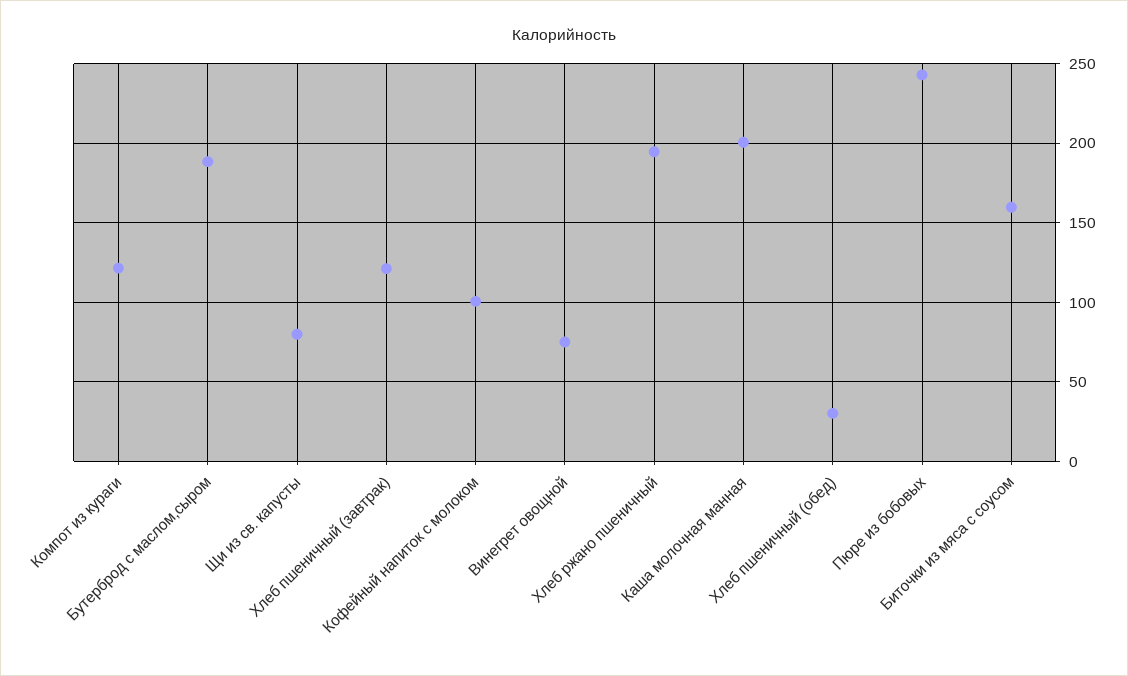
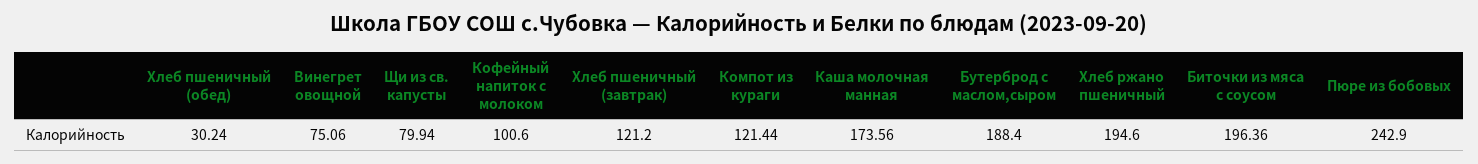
Каша молочная манная: 200 -> 173.56
Биточки из мяса с соусом: 160 -> 196.36

